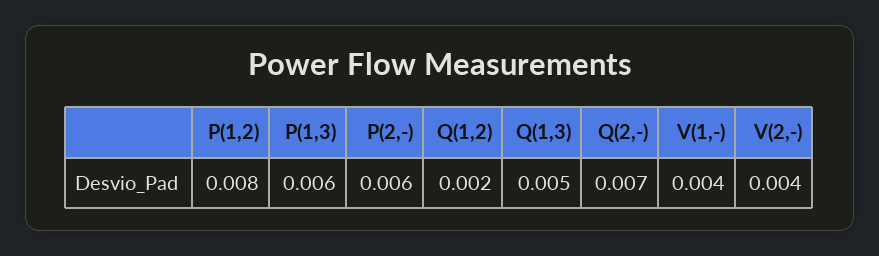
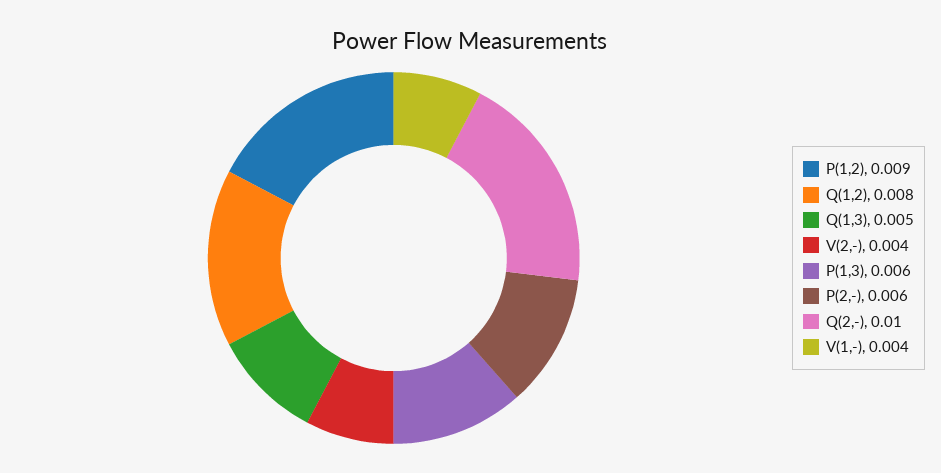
P(1,2): 0.008 -> 0.009
Q(1,2): 0.002 -> 0.008
Q(2,-): 0.007 -> 0.01

